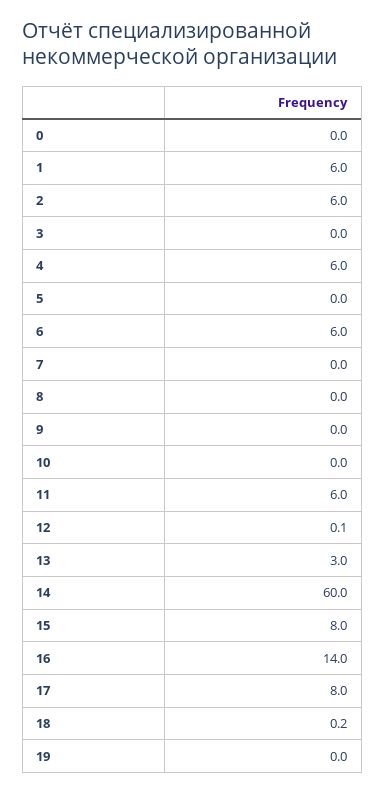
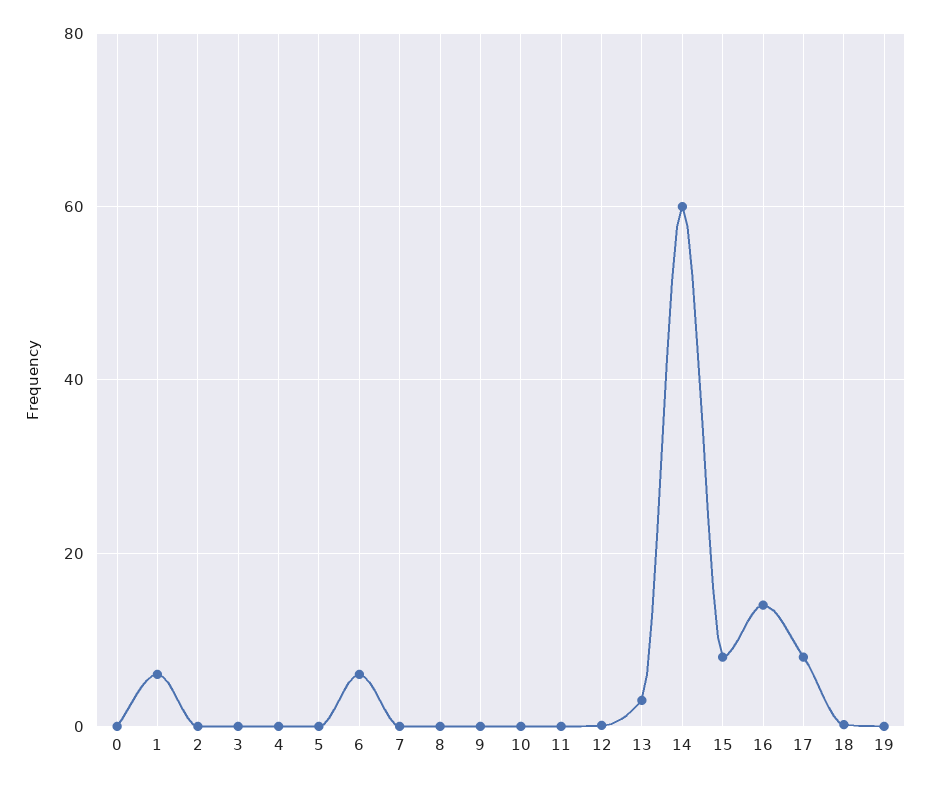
2: 6 -> 0
4: 6 -> 0
11: 6 -> 0

